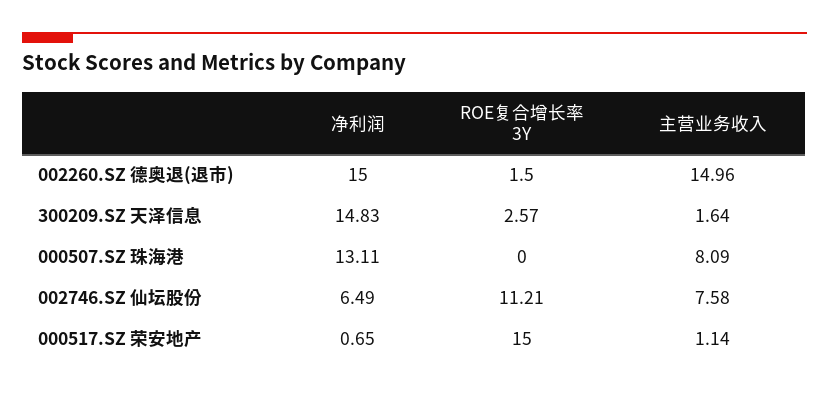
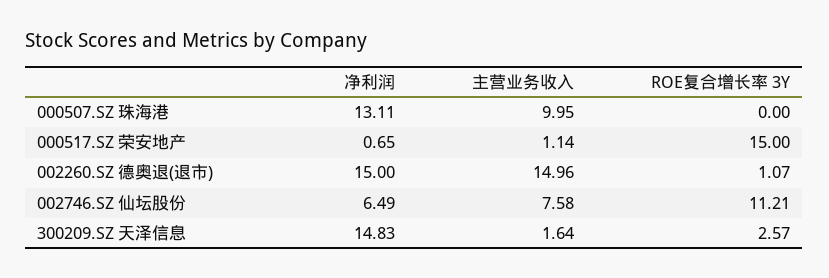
ROE复合增长率 3Y, 002260.SZ 德奥退(退市): 1.5 -> 1.07
主营业务收入, 000507.SZ 珠海港: 8.09 -> 9.95

